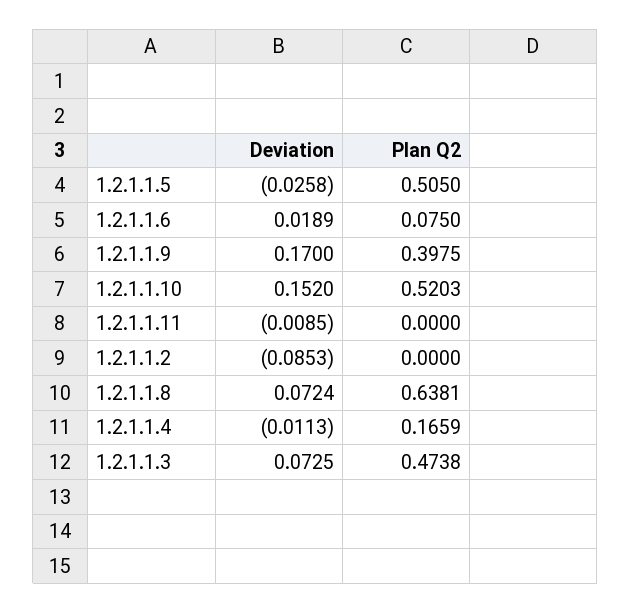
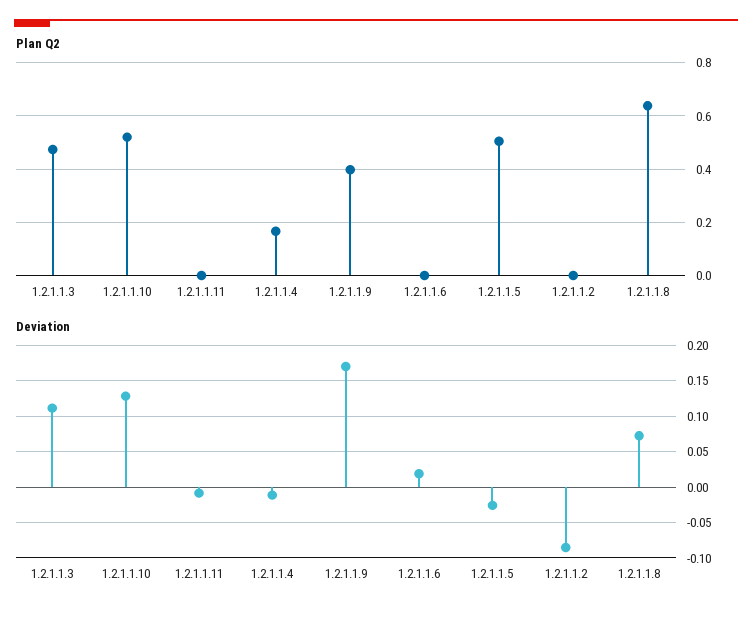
Plan Q2, 1.2.1.1.6: 0.075 -> 0
Deviation, 1.2.1.1.10: 0.152 -> 0.13
Deviation, 1.2.1.1.3: 0.0725 -> 0.11

